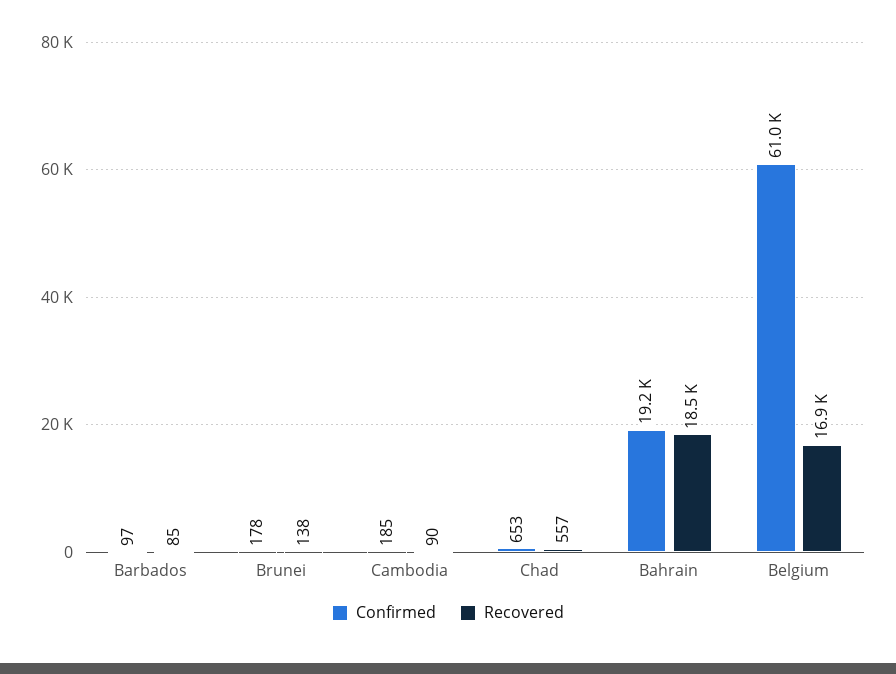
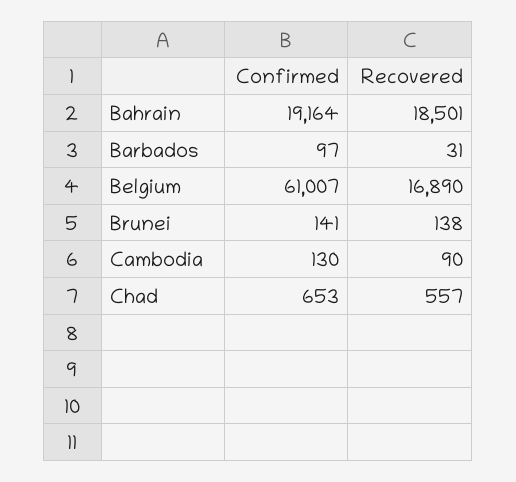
Recovered, Barbados: 85 -> 31
Confirmed, Brunei: 178 -> 141
Confirmed, Cambodia: 185 -> 130

